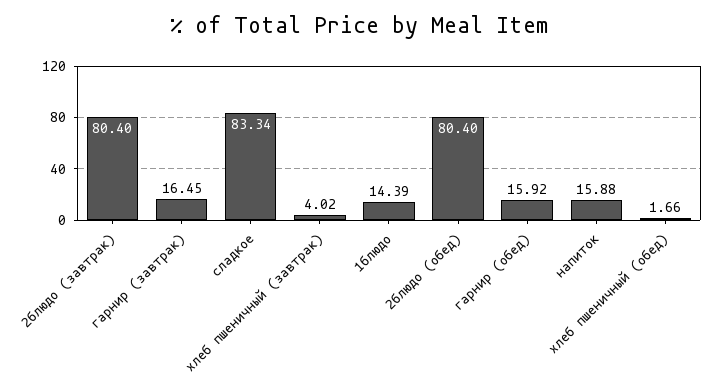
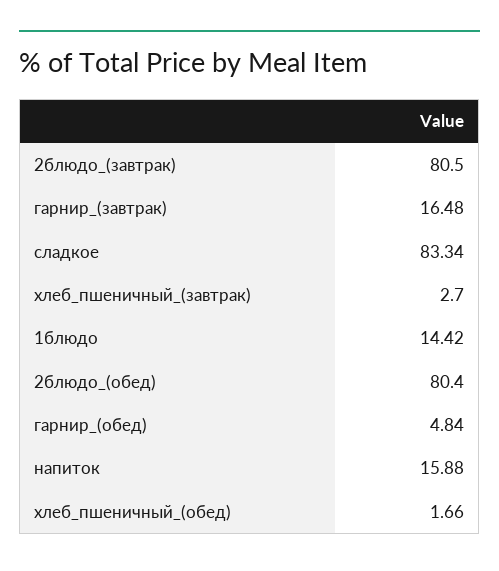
2блюдо (завтрак): 80.4 -> 80.5
гарнир (завтрак): 16.45 -> 16.48
хлеб пшеничный (завтрак): 4.02 -> 2.7
1блюдо: 14.39 -> 14.42
гарнир (обед): 15.92 -> 4.84

